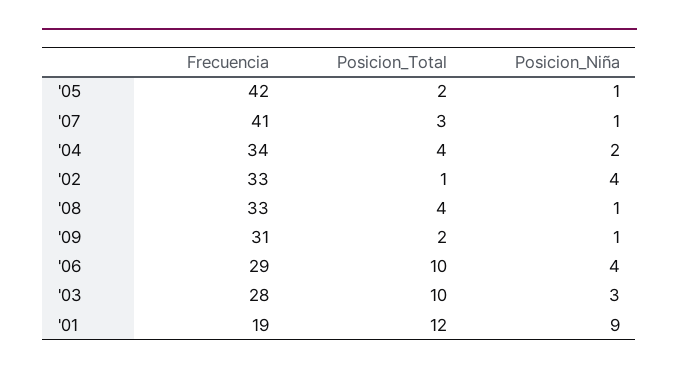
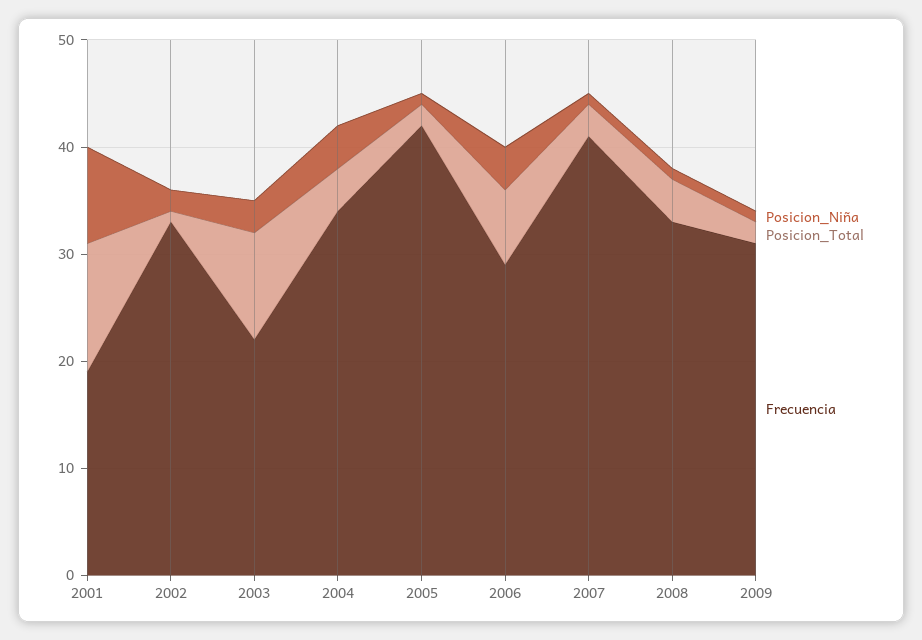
Posicion_Niña, '04: 2 -> 4
Posicion_Niña, '02: 4 -> 2
Posicion_Total, '06: 10 -> 7
Frecuencia, '03: 28 -> 22

